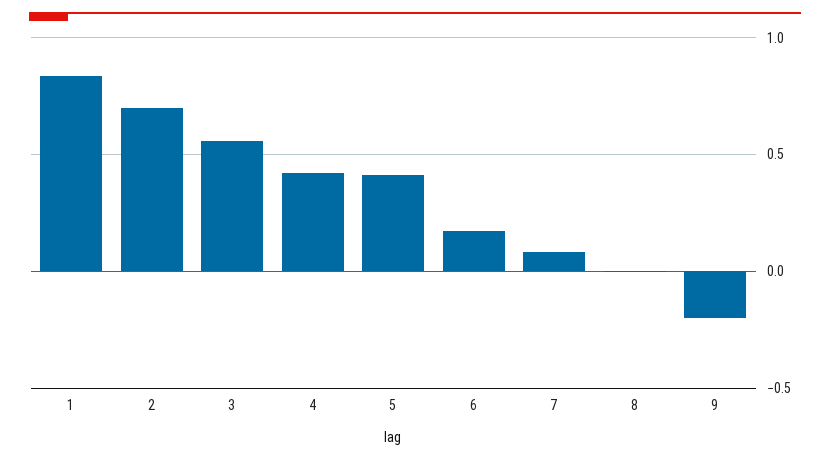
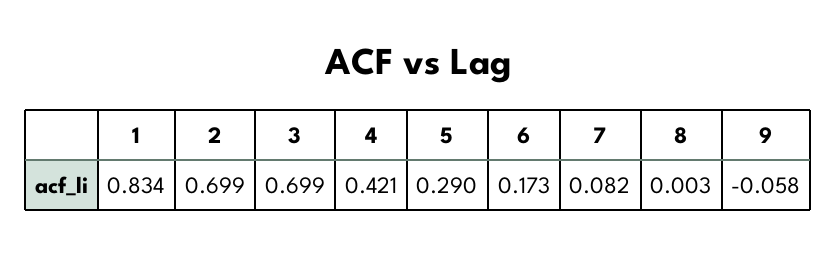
3: 0.55 -> 0.699
5: 0.4 -> 0.29
9: -0.2 -> -0.058

